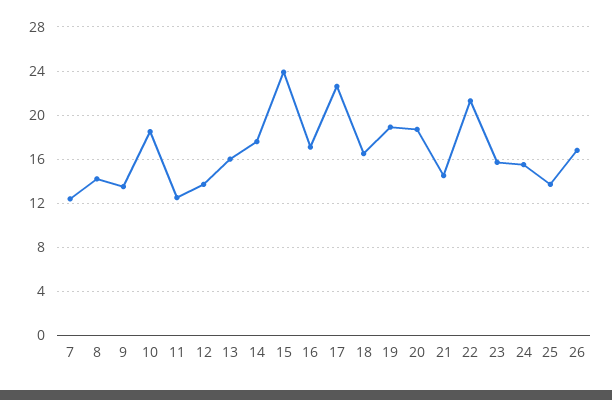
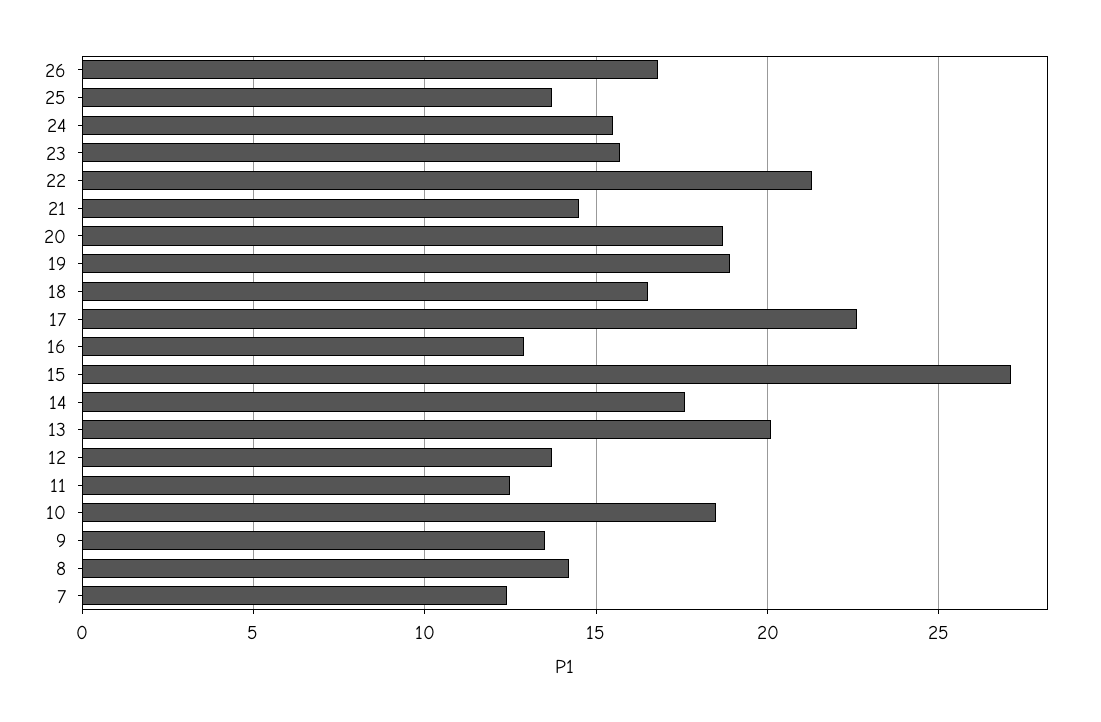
13: 16 -> 20
15: 24 -> 27
16: 17 -> 13

